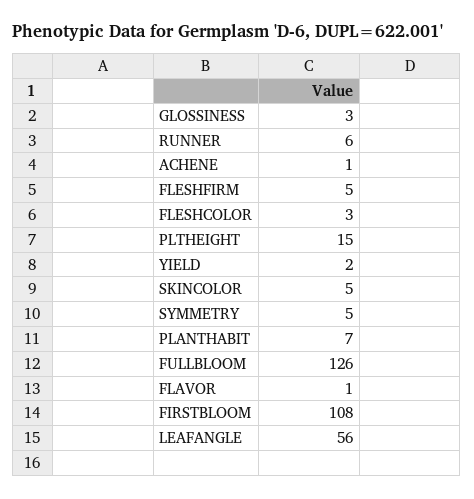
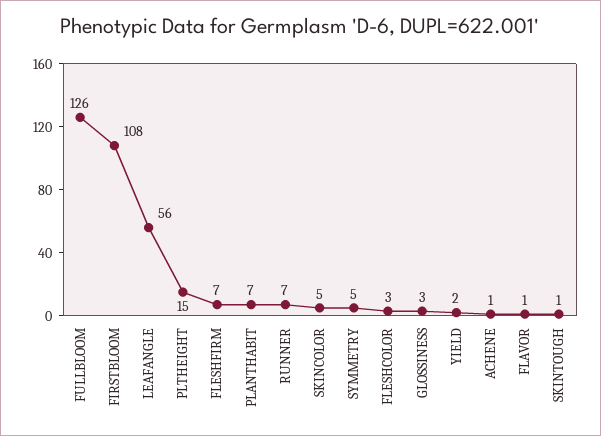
RUNNER: 6 -> 7
FLESHFIRM: 5 -> 7
SKINTOUGH: none -> 1

